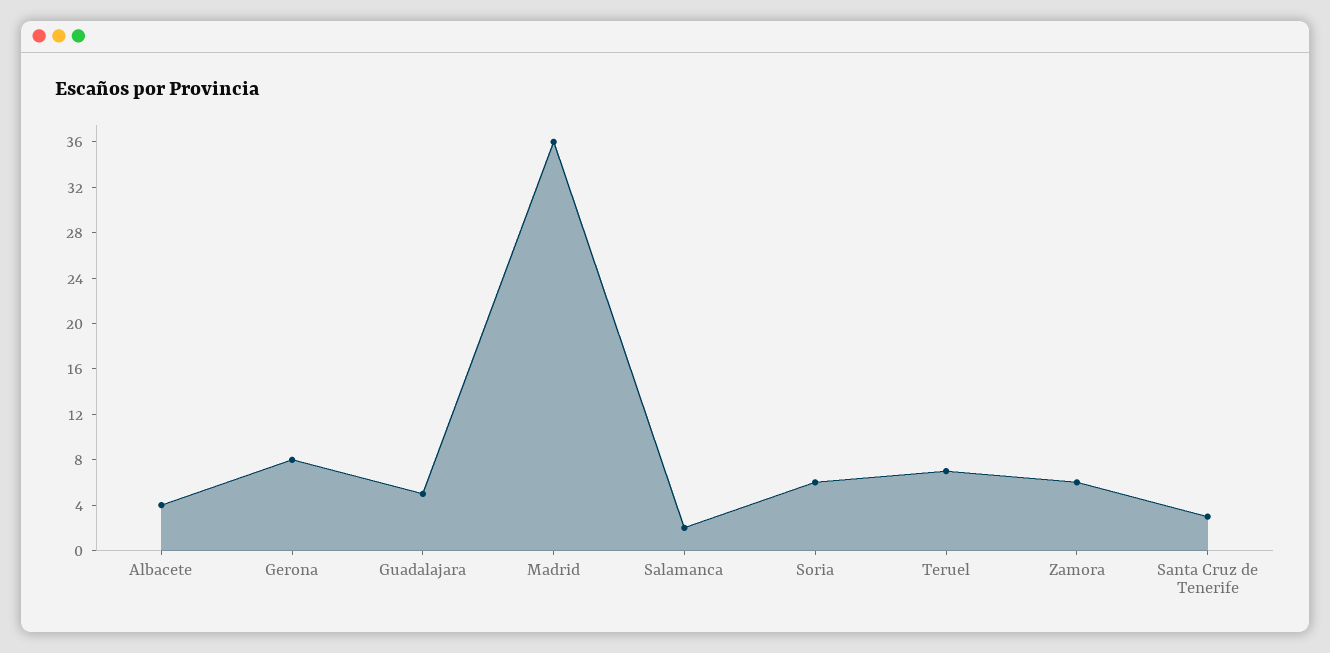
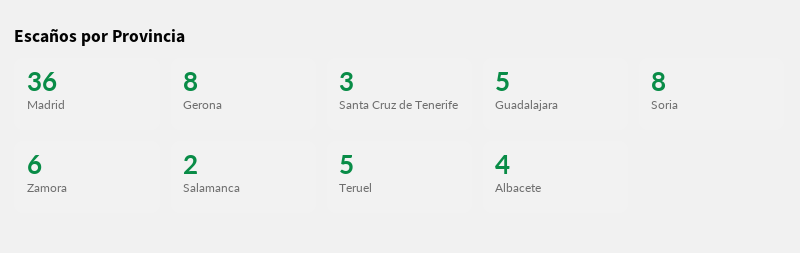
Soria: 6 -> 8
Teruel: 7 -> 5

